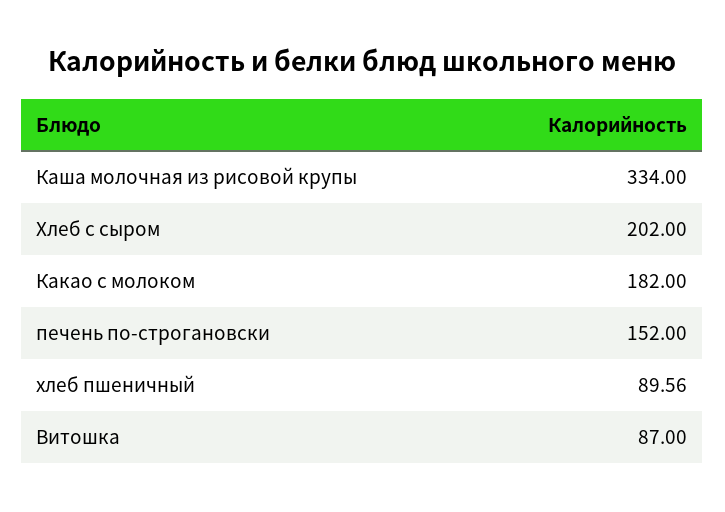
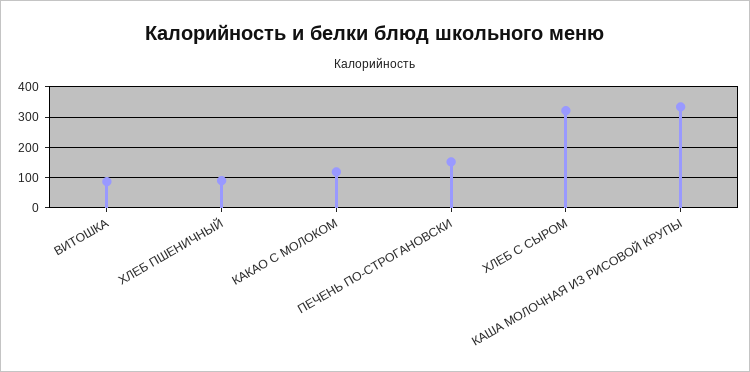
Хлеб с сыром: 202 -> 320
Какао с молоком: 182 -> 120

